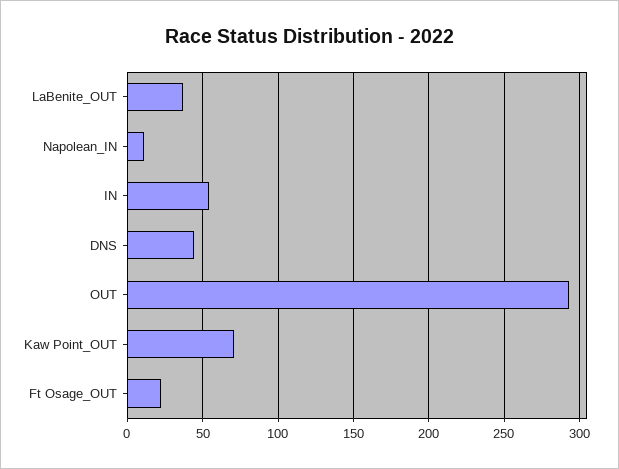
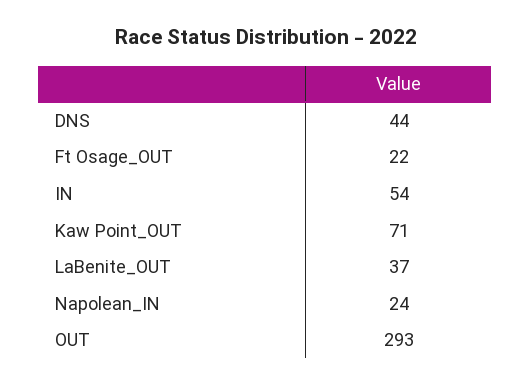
Napolean_IN: 10 -> 24

